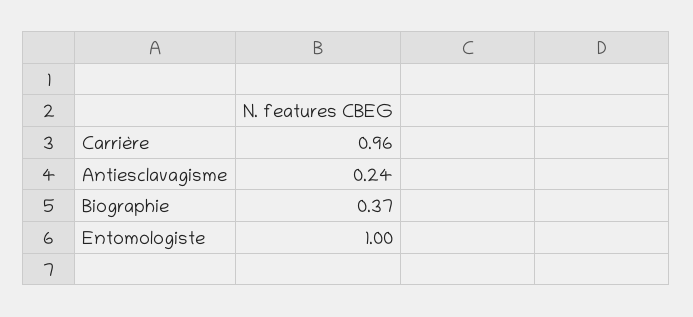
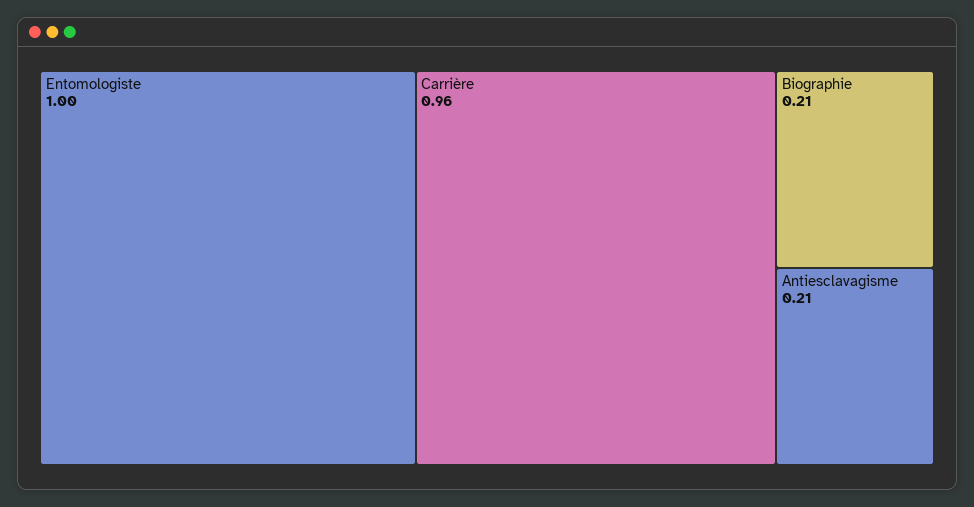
Antiesclavagisme: 0.24 -> 0.21
Biographie: 0.37 -> 0.21

